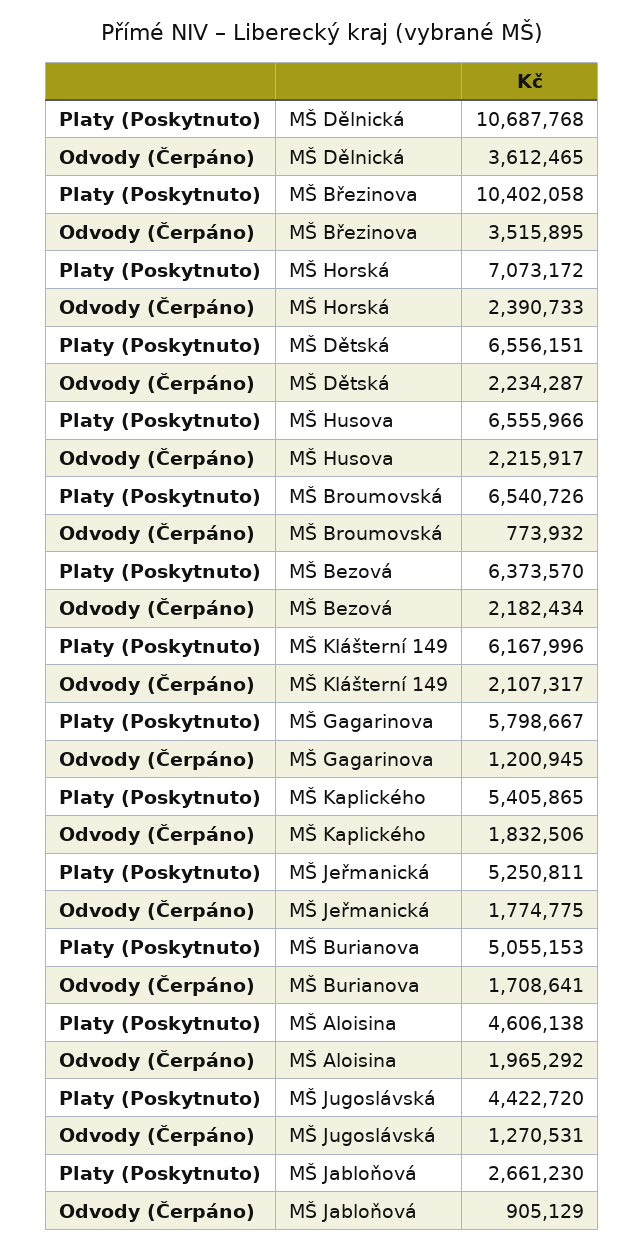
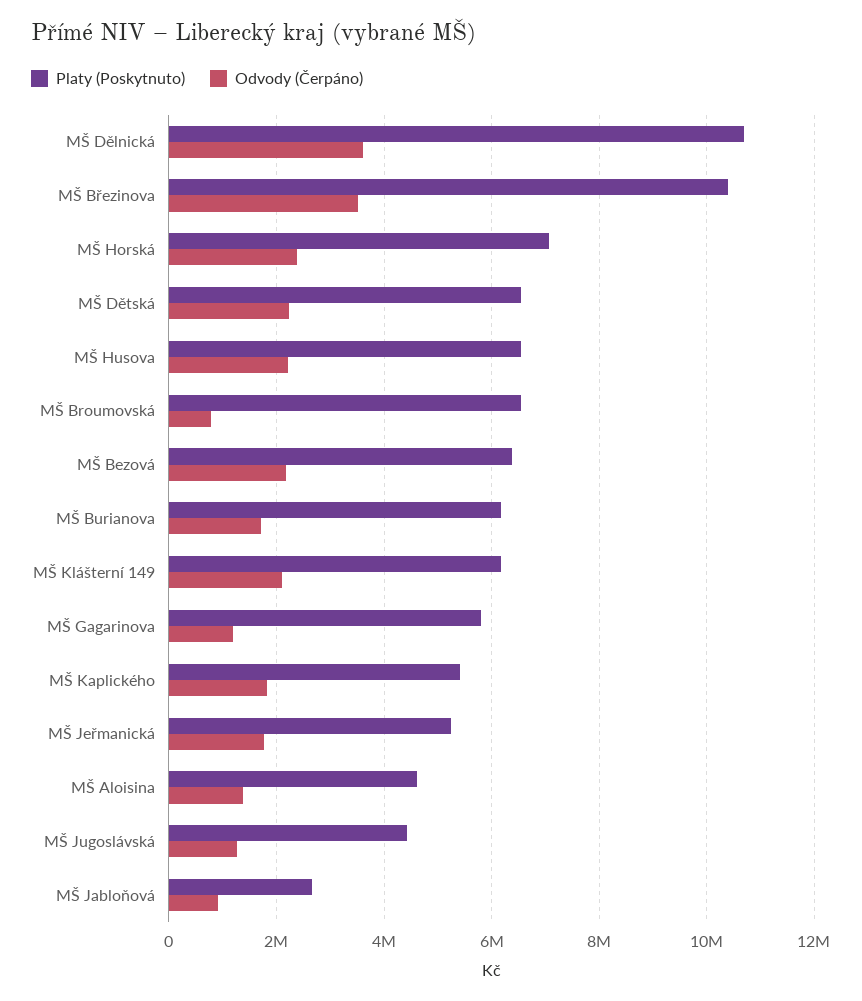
Platy (Poskytnuto), MŠ Burianova: 5055153 -> 6200000
Odvody (Čerpáno), MŠ Aloisina: 1965292 -> 1400000

